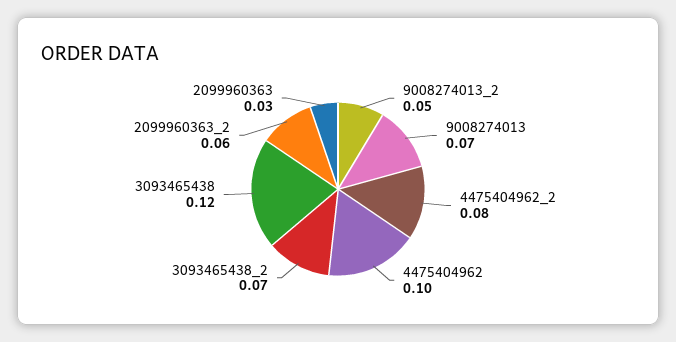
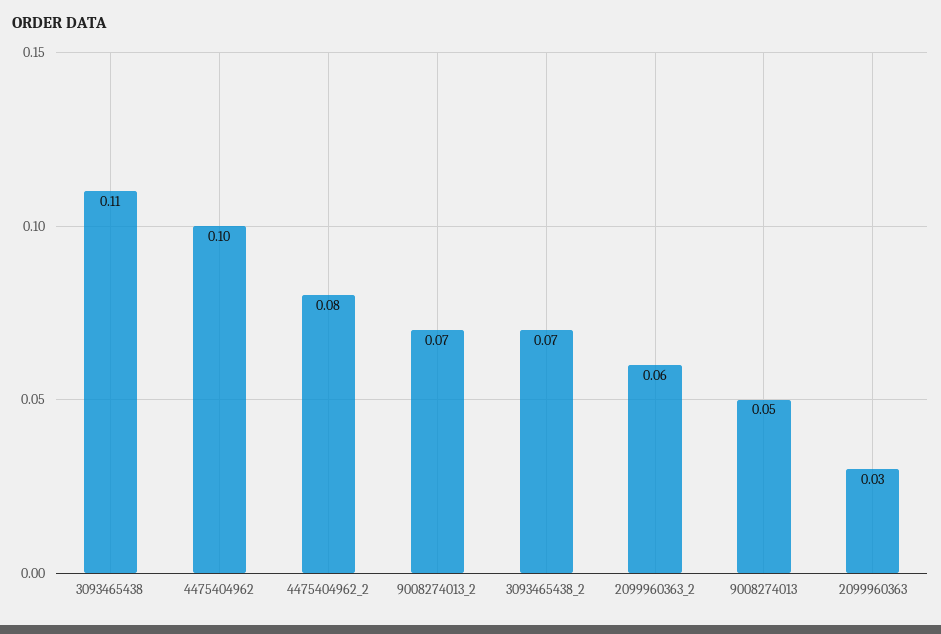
9008274013_2: 0.05 -> 0.07
9008274013: 0.07 -> 0.05
3093465438: 0.12 -> 0.11

